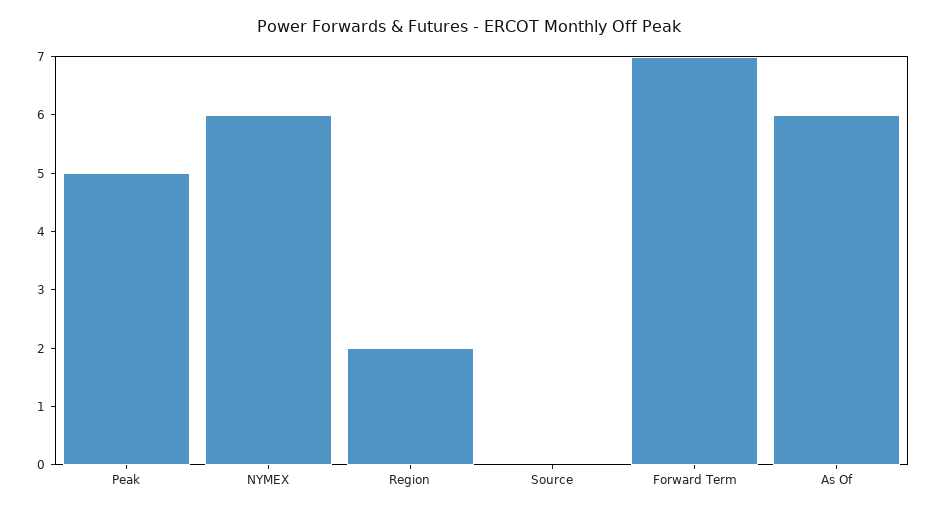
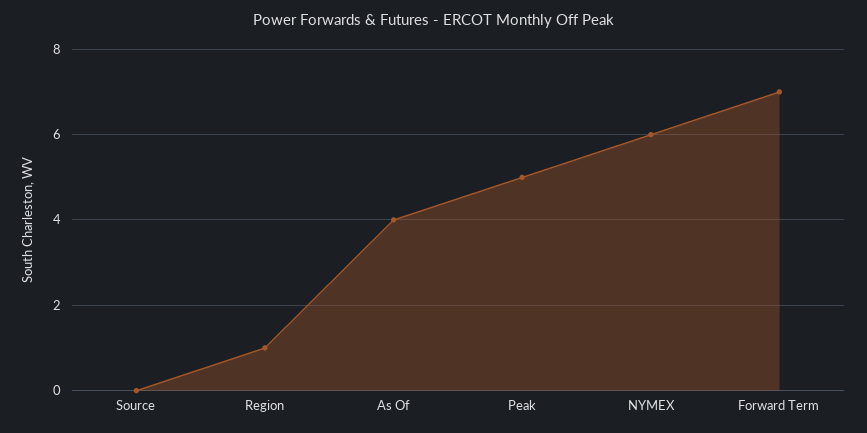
Region: 2 -> 1
As Of: 6 -> 4

